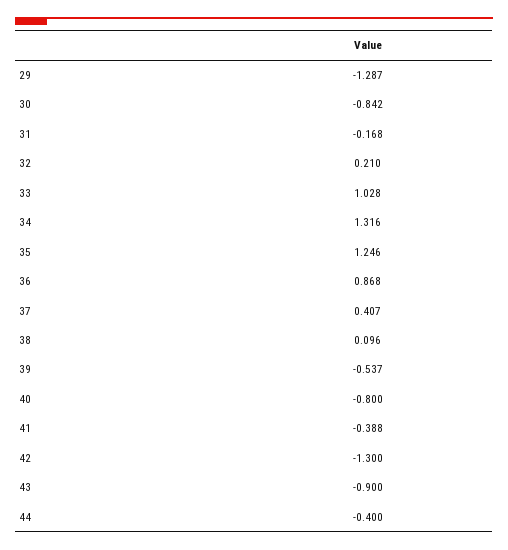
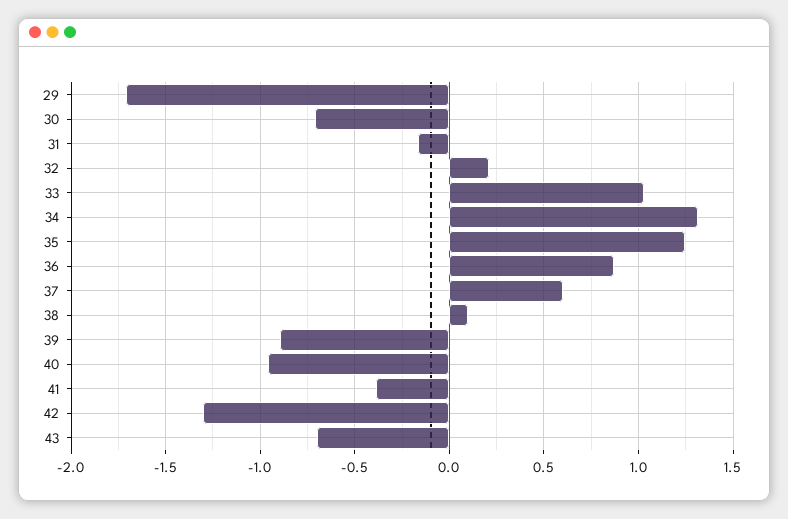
29: -1.287 -> -1.7
30: -0.842 -> -0.7
37: 0.407 -> 0.6
39: -0.537 -> -0.9
40: -0.8 -> -0.95
43: -0.9 -> -0.7
44: -0.4 -> none

